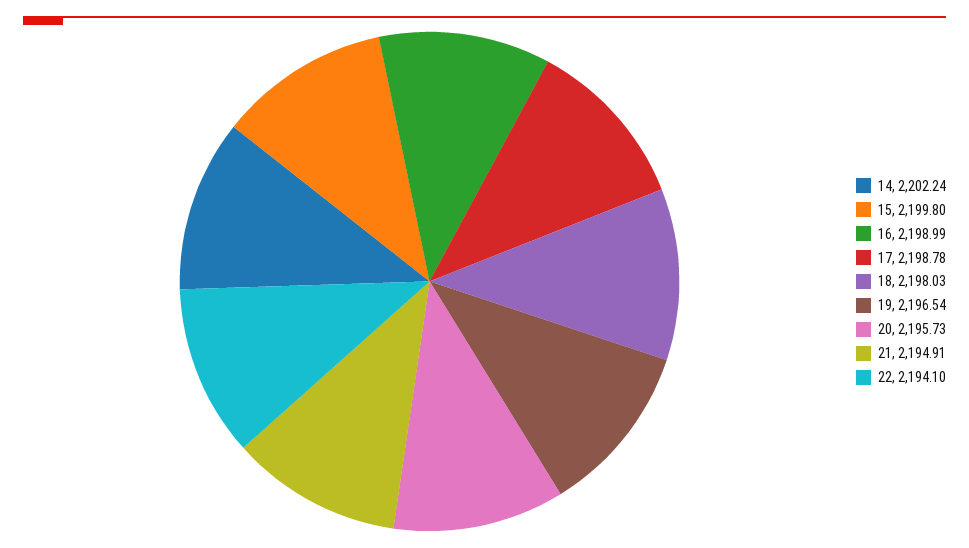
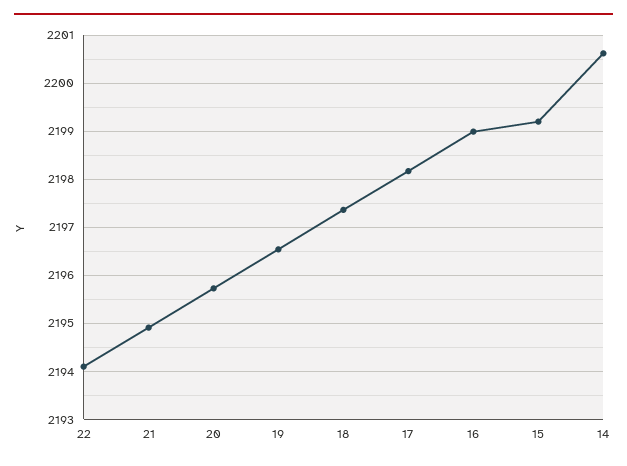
14: 2202.24 -> 2200.6
15: 2199.8 -> 2199.2
17: 2198.78 -> 2198.2
18: 2198.03 -> 2197.4

